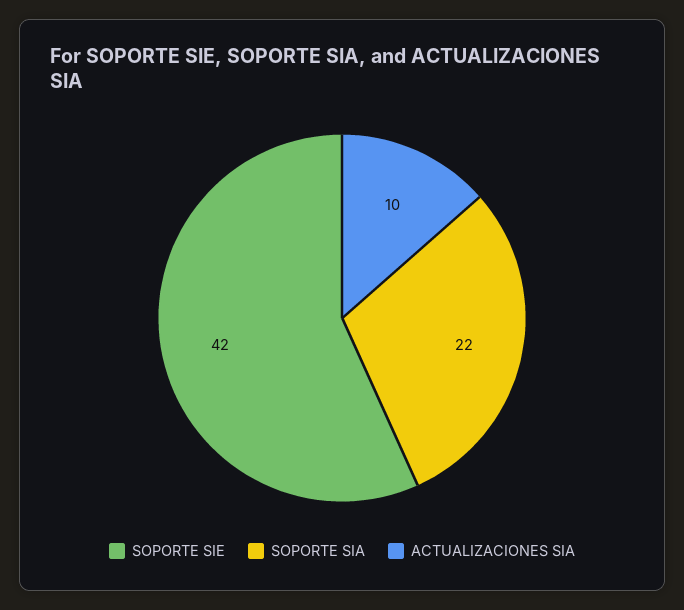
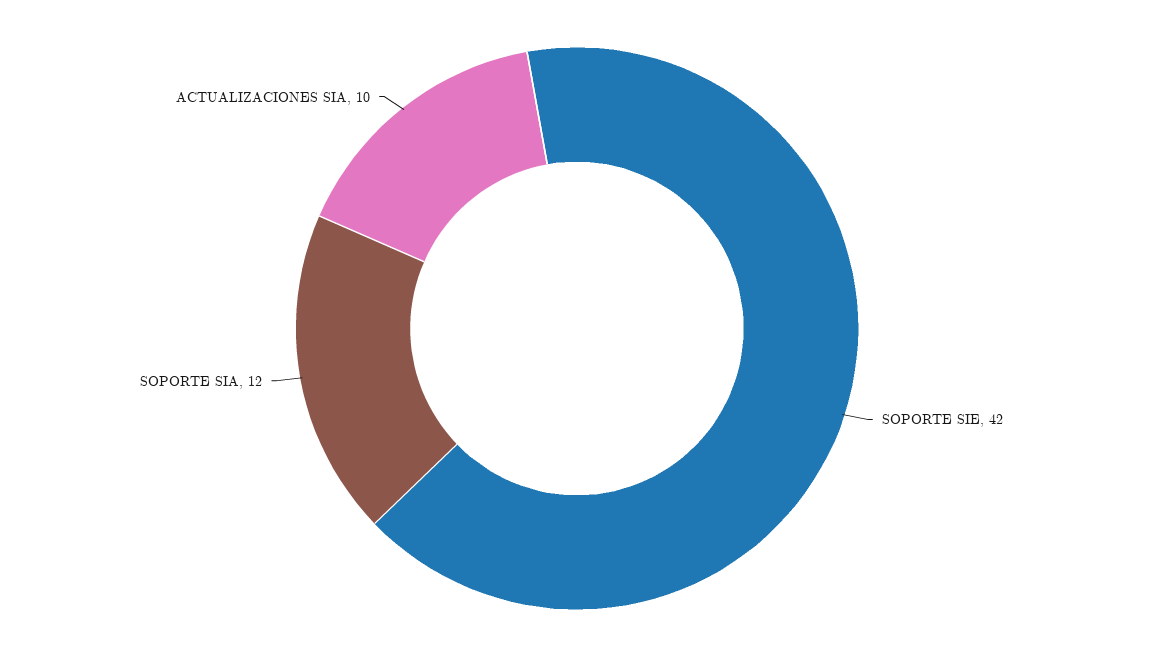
SOPORTE SIA: 22 -> 12

